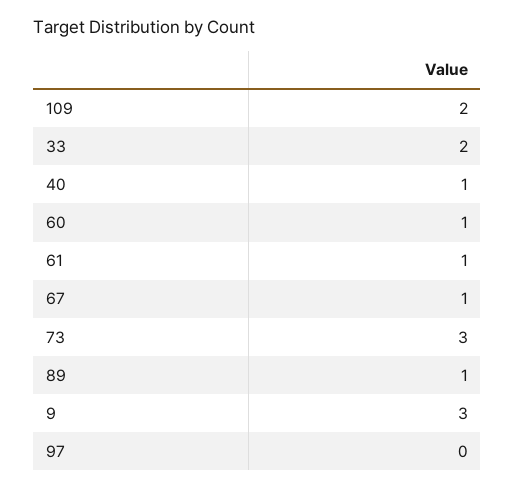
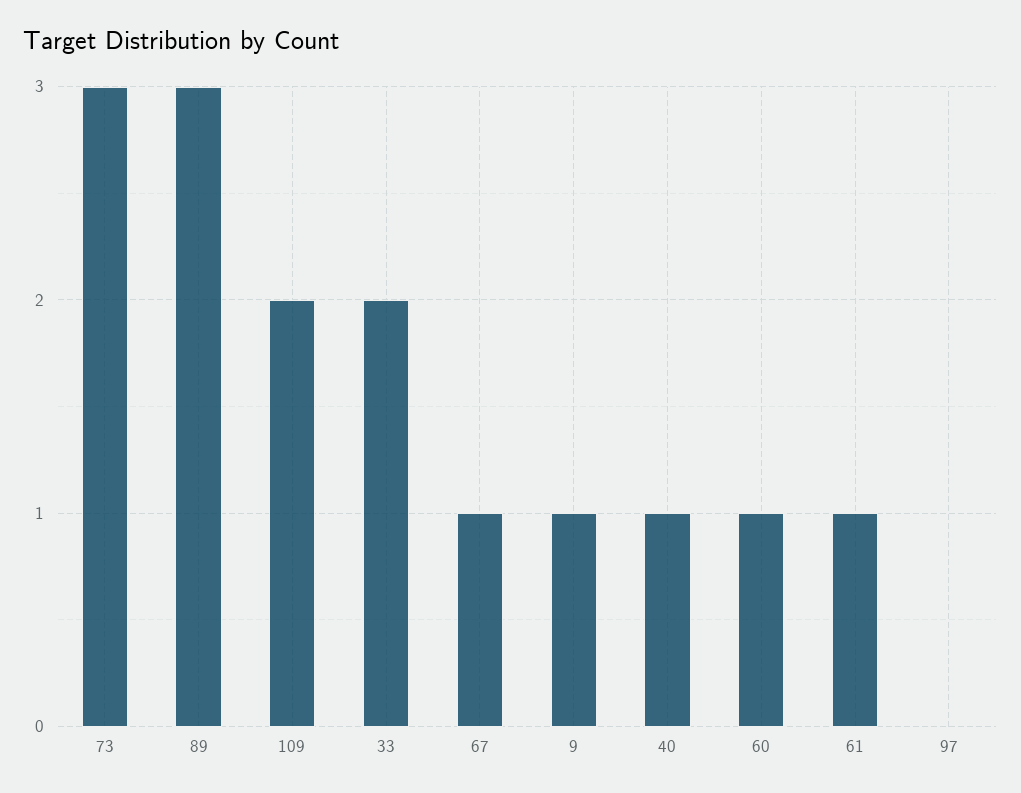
89: 1 -> 3
9: 3 -> 1

